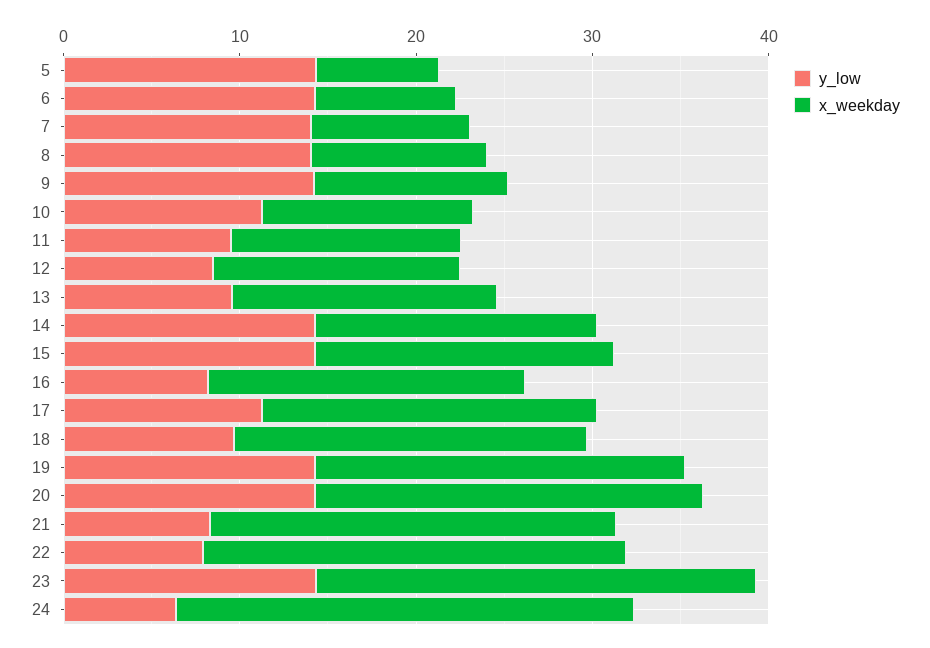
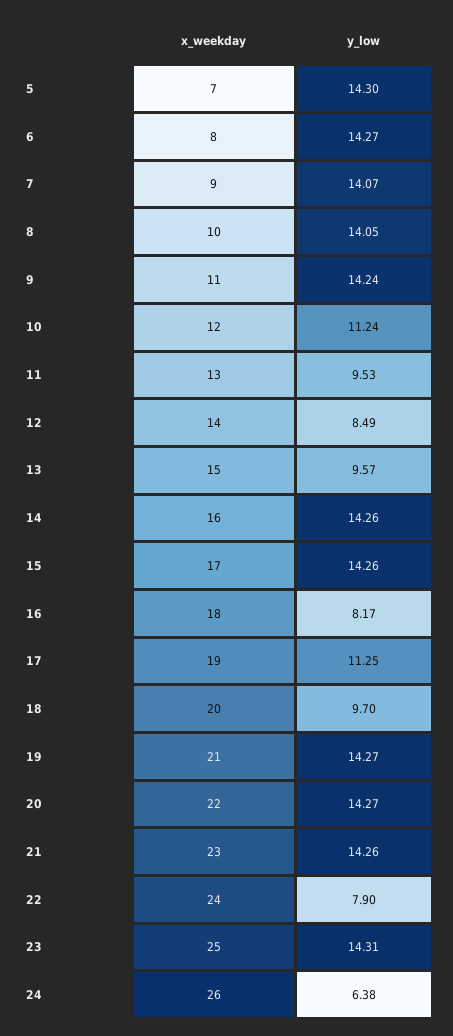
y_low, 21: 8 -> 14.26

